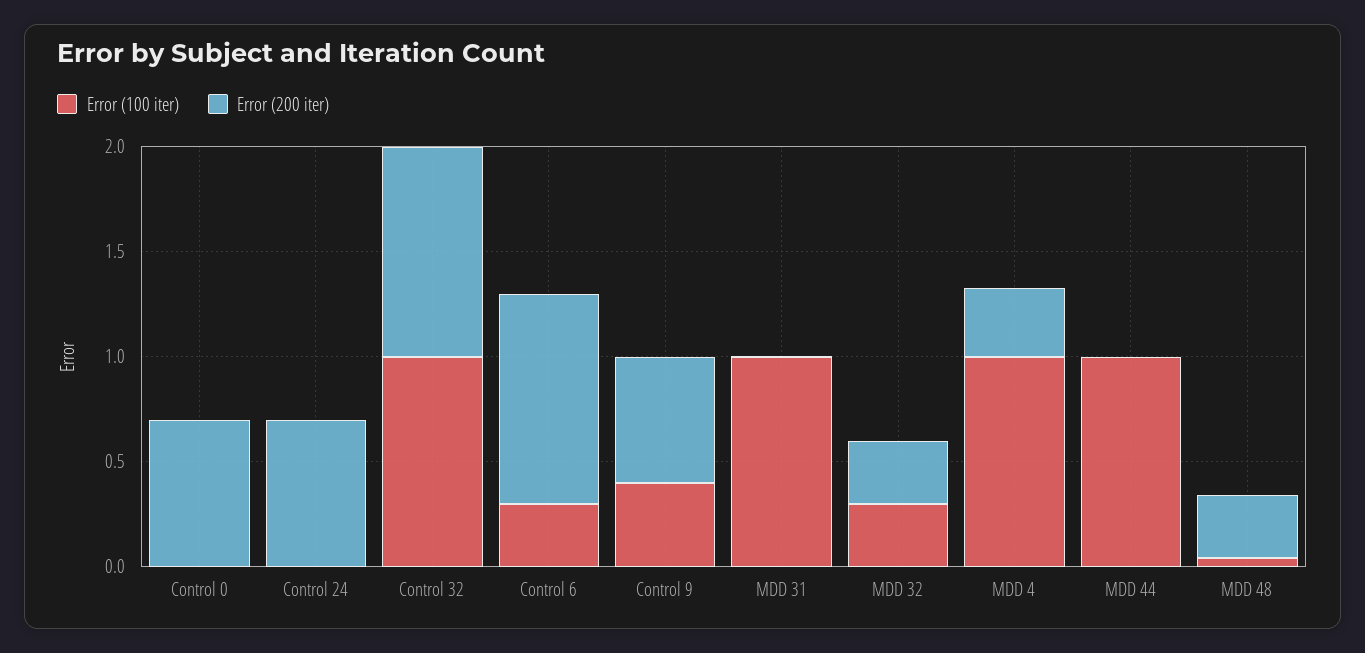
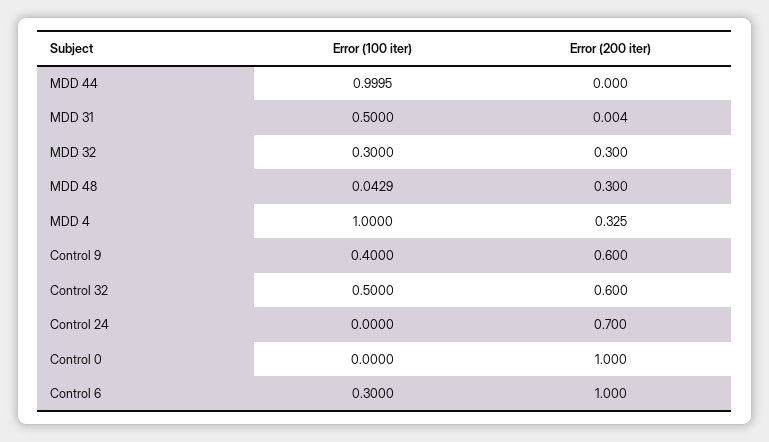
Error (200 iter), Control 0: 0.7 -> 1
Error (100 iter), Control 32: 1 -> 0.5
Error (200 iter), Control 32: 1 -> 0.6
Error (100 iter), MDD 31: 1 -> 0.5

